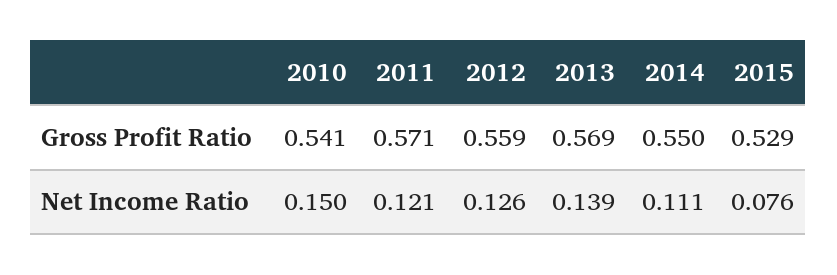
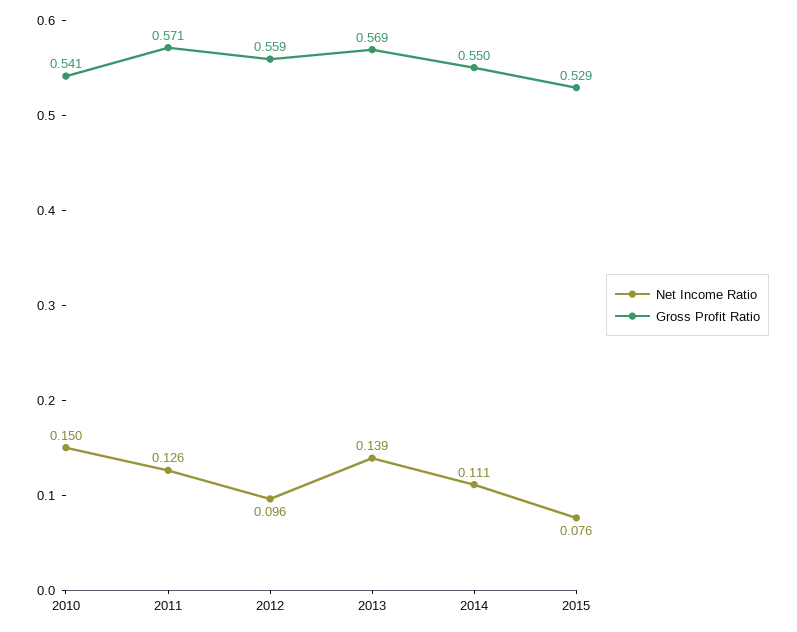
Net Income Ratio, 2011: 0.121 -> 0.126
Net Income Ratio, 2012: 0.126 -> 0.096

